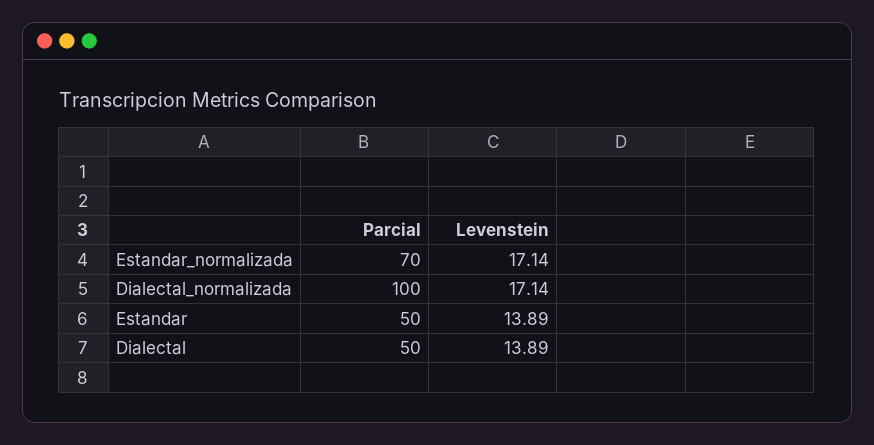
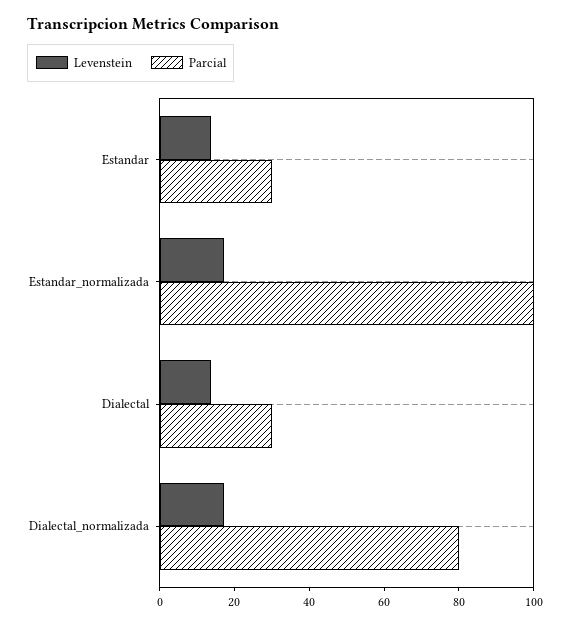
Parcial, Estandar_normalizada: 70 -> 100
Parcial, Dialectal_normalizada: 100 -> 80
Parcial, Estandar: 50 -> 30
Parcial, Dialectal: 50 -> 30

